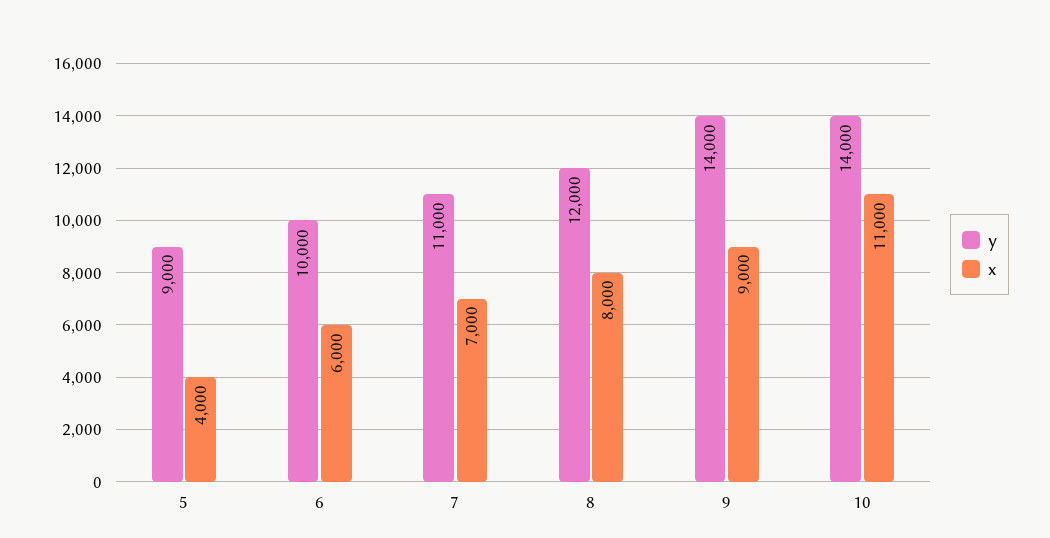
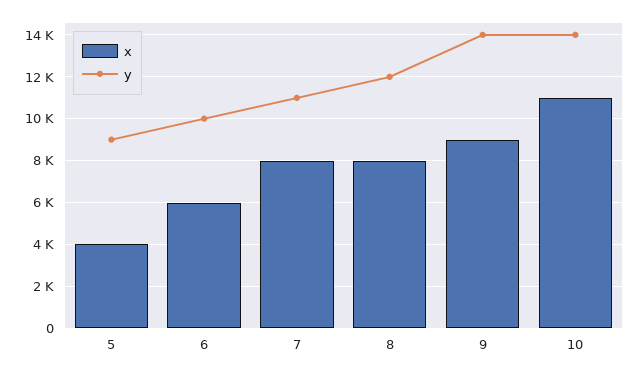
x, 7: 7000 -> 8000

